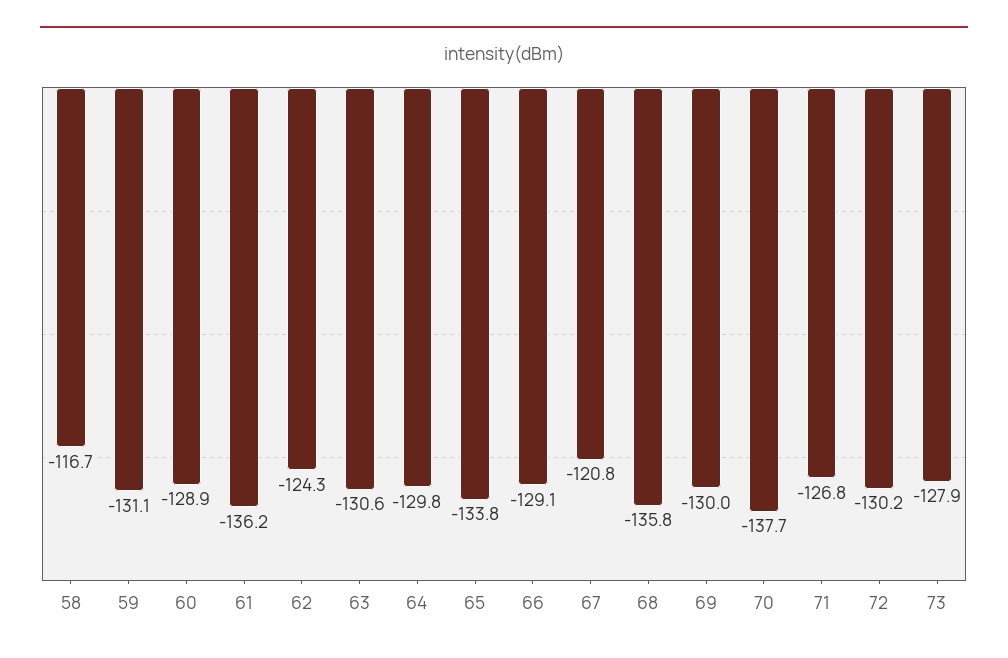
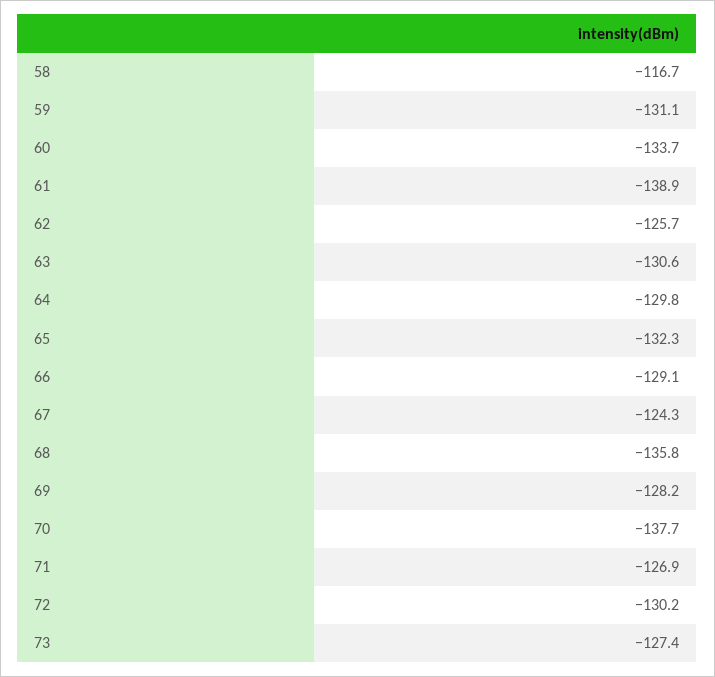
60: -128.9 -> -133.7
61: -136.2 -> -138.9
62: -124.3 -> -125.7
65: -133.8 -> -132.3
67: -120.8 -> -124.3
69: -130 -> -128.2
71: -126.8 -> -126.9
73: -127.9 -> -127.4

